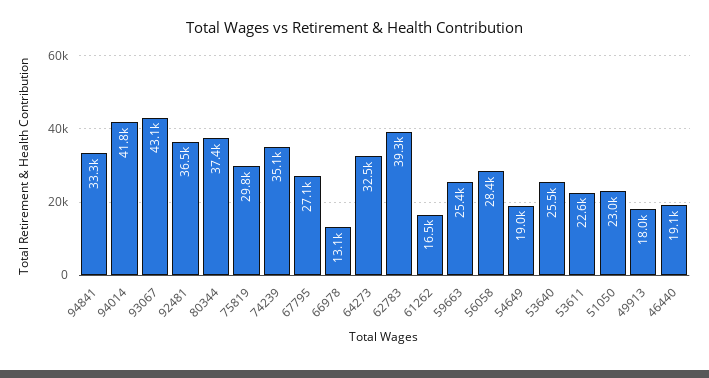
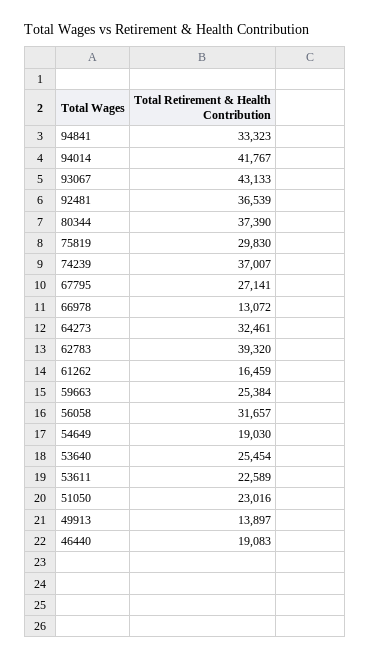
74239: 35100 -> 37007
56058: 28400 -> 31657
49913: 18000 -> 13897

